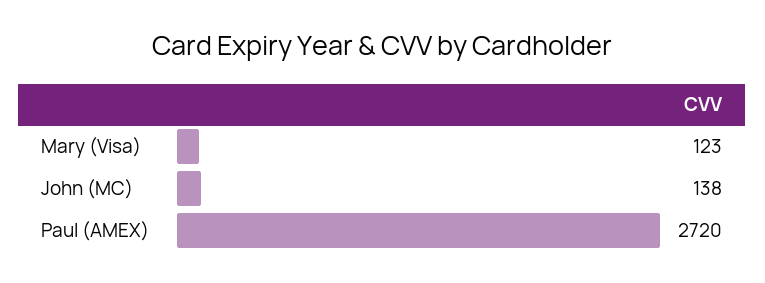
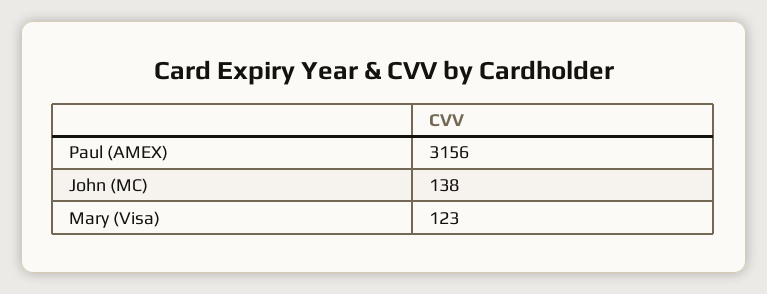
Paul (AMEX): 2720 -> 3156

